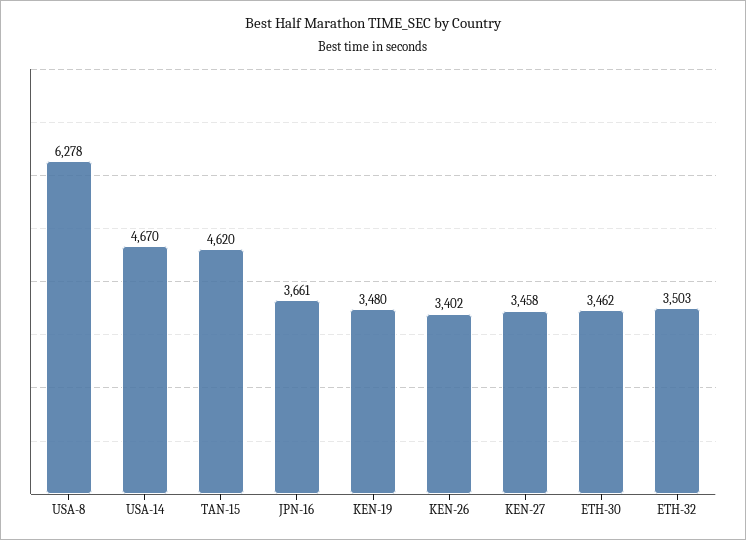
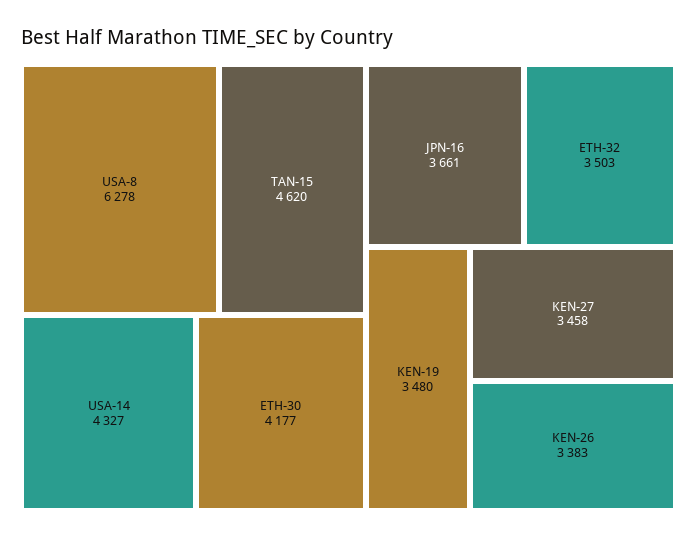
USA-14: 4670 -> 4327
KEN-26: 3402 -> 3383
ETH-30: 3462 -> 4177

